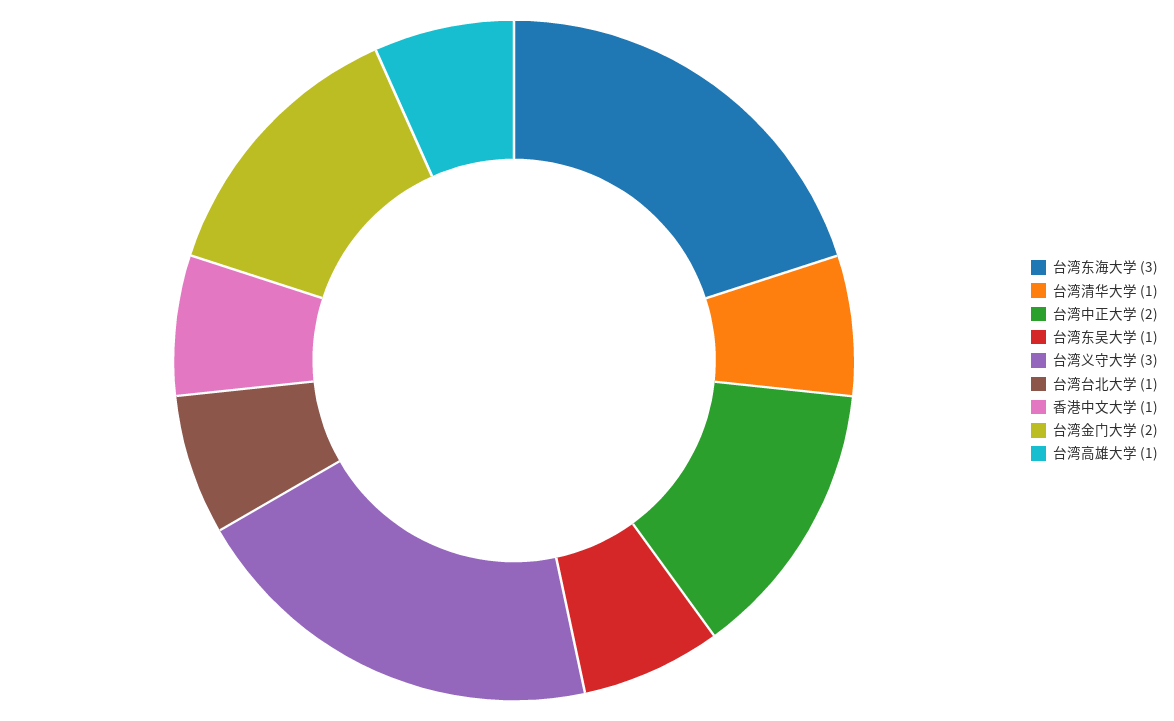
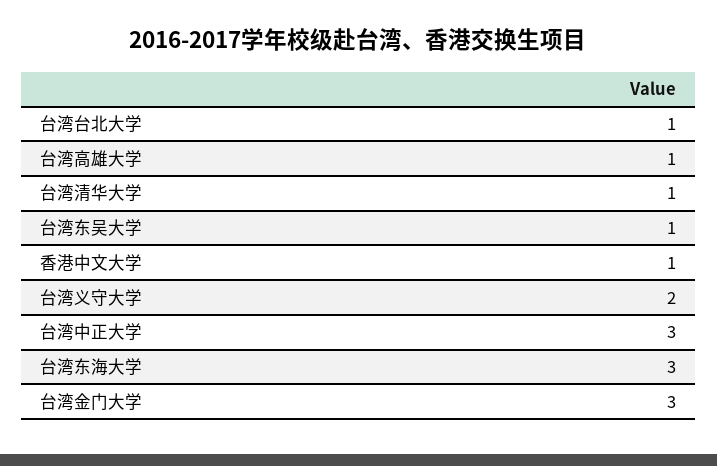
台湾中正大学: 2 -> 3
台湾义守大学: 3 -> 2
台湾金门大学: 2 -> 3

